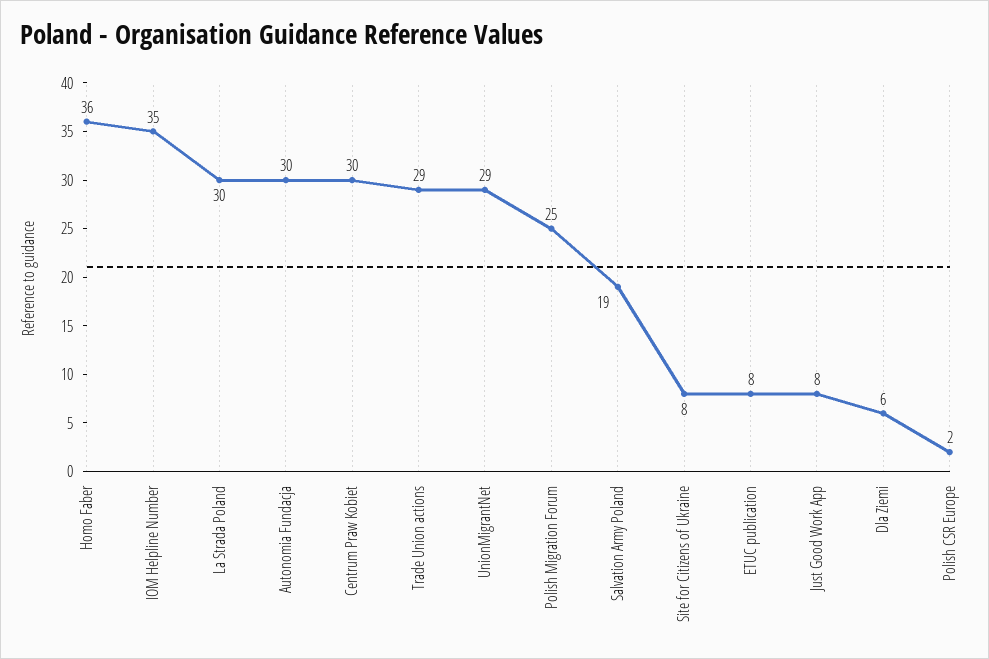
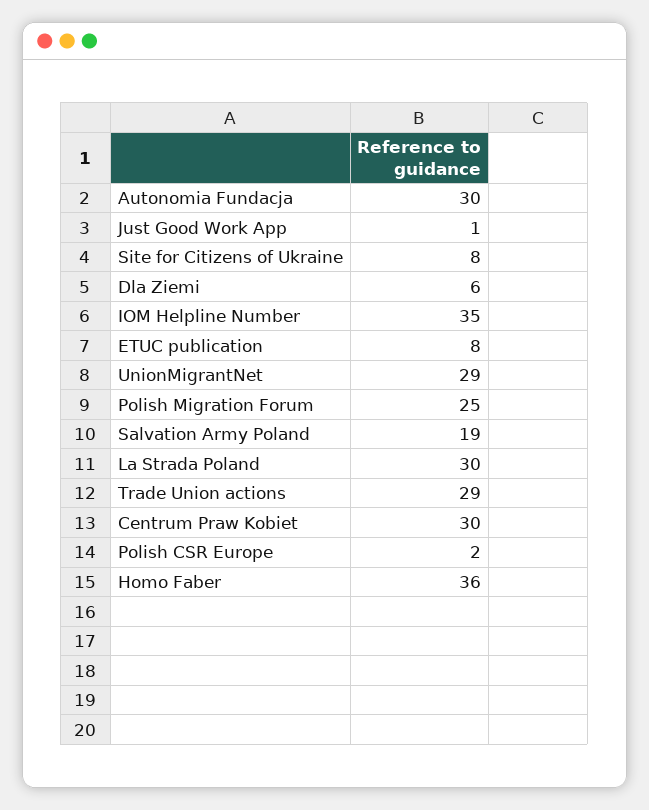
Just Good Work App: 8 -> 1

